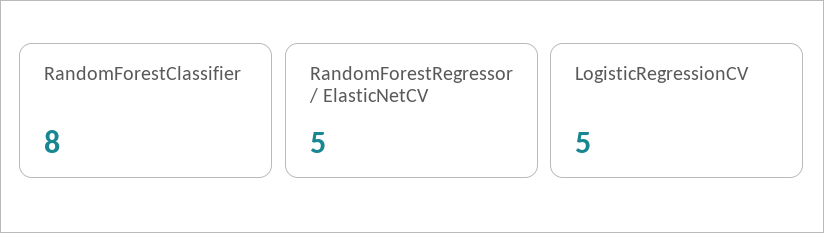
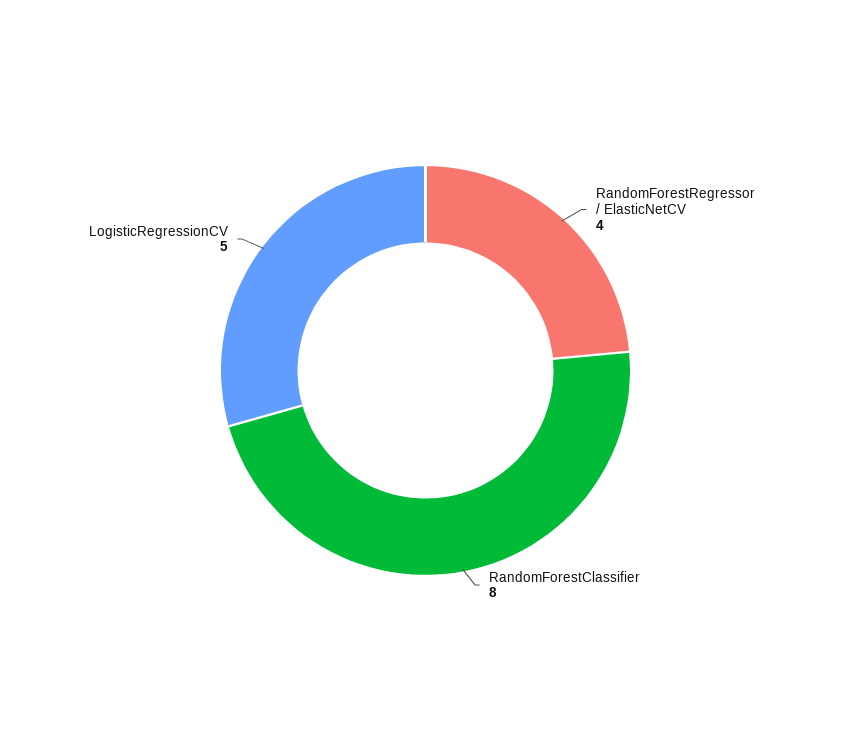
RandomForestRegressor / ElasticNetCV: 5 -> 4

